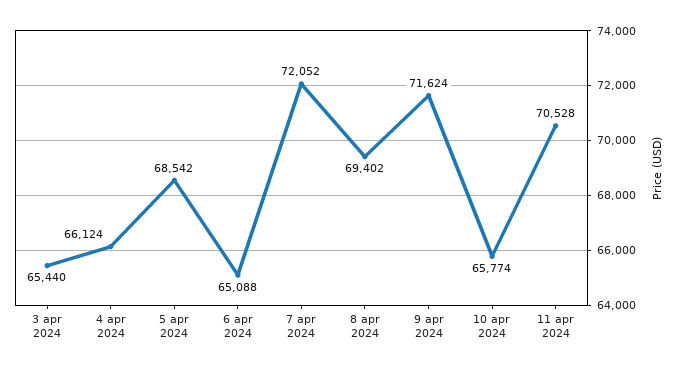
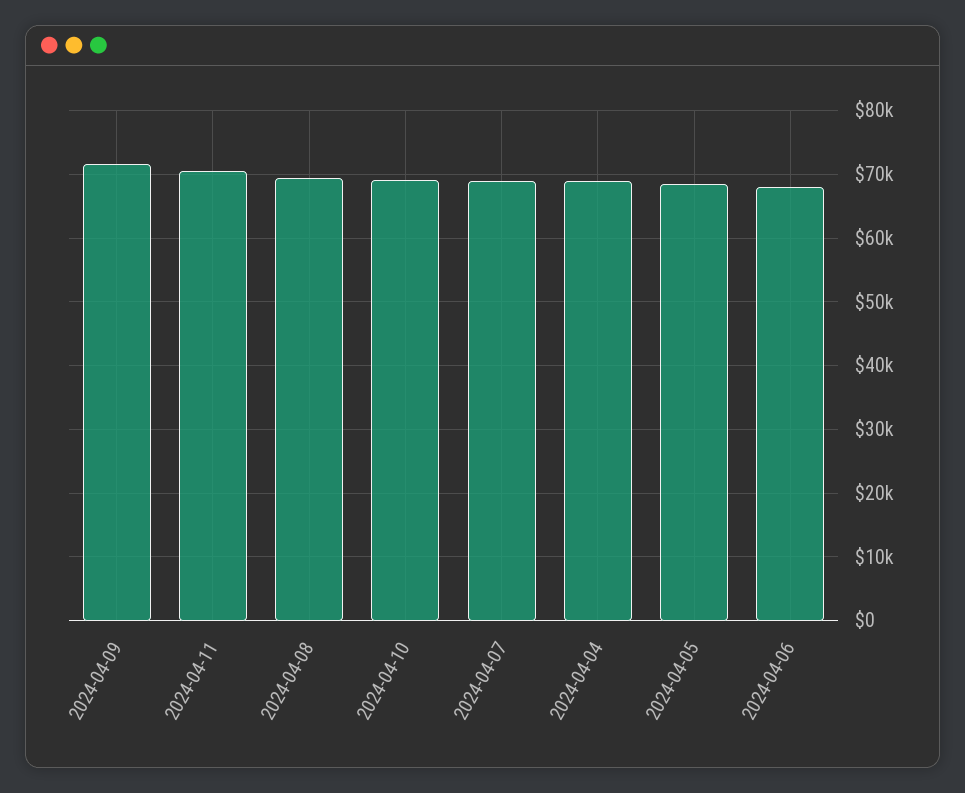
3 apr 2024: 65440 -> none
4 apr 2024: 66124 -> 69000
6 apr 2024: 65088 -> 68000
7 apr 2024: 72052 -> 69000
10 apr 2024: 65774 -> 69000

